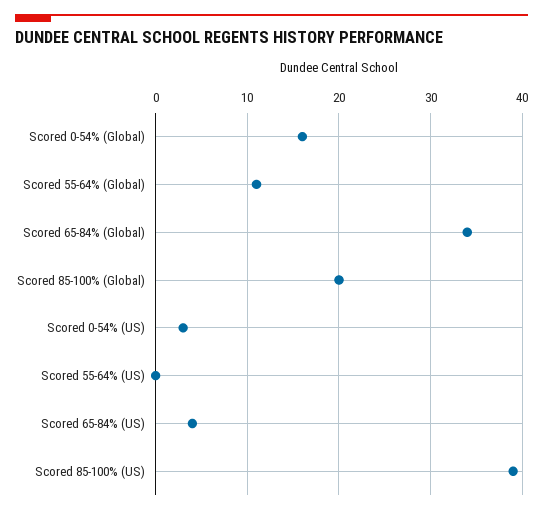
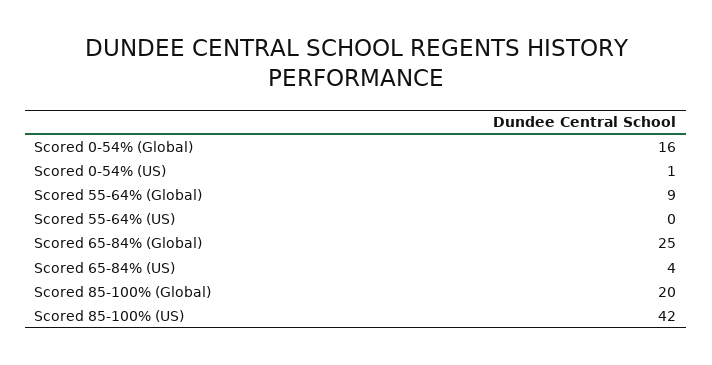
Scored 55-64% (Global): 11 -> 9
Scored 65-84% (Global): 34 -> 25
Scored 0-54% (US): 3 -> 1
Scored 85-100% (US): 39 -> 42

